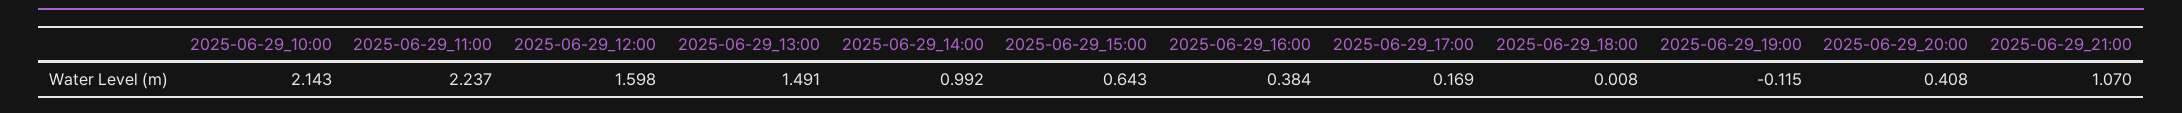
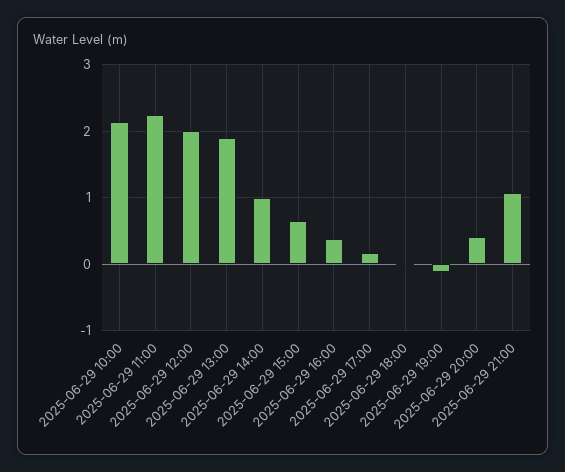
2025-06-29_12:00: 1.598 -> 2
2025-06-29_13:00: 1.491 -> 1.9

